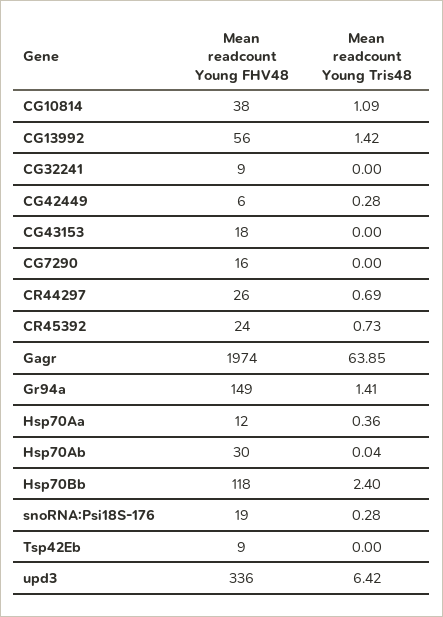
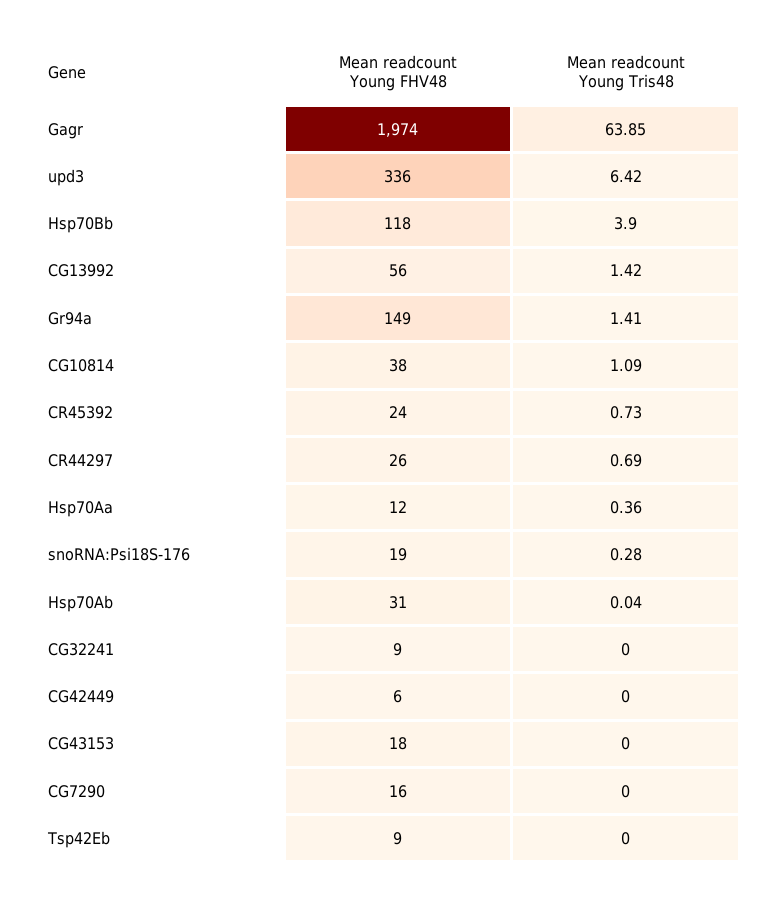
Mean readcount Young Tris48, CG42449: 0.28 -> 0
Mean readcount Young FHV48, Hsp70Ab: 30 -> 31
Mean readcount Young Tris48, Hsp70Bb: 2.4 -> 3.9

